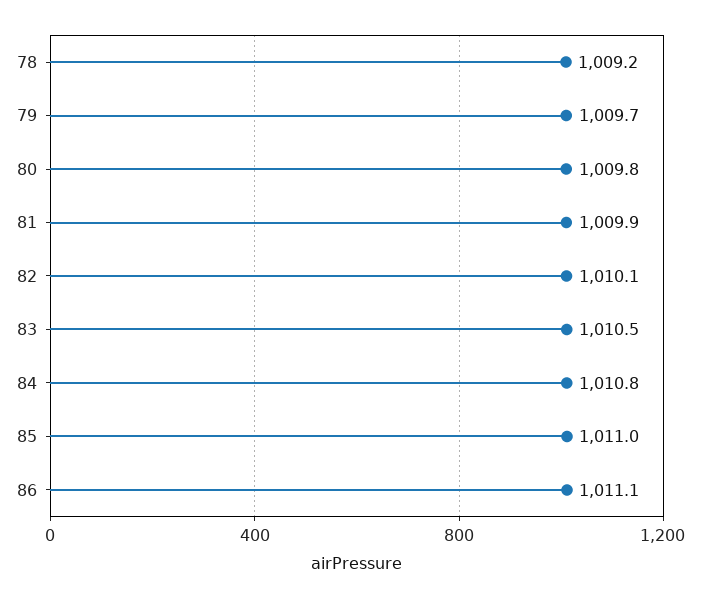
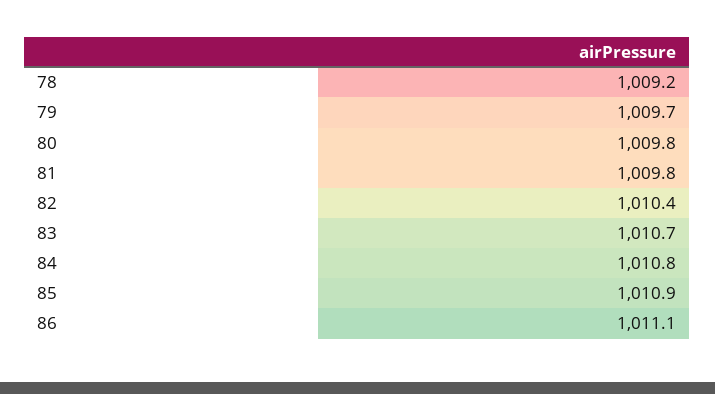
81: 1009.9 -> 1009.8
82: 1010.1 -> 1010.4
83: 1010.5 -> 1010.7
85: 1011 -> 1010.9

